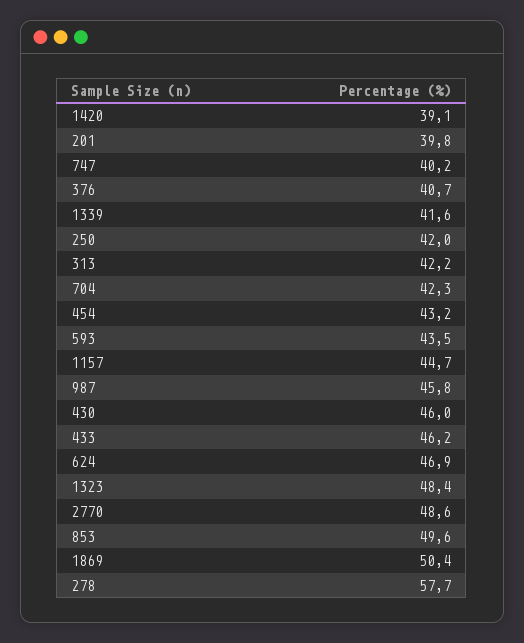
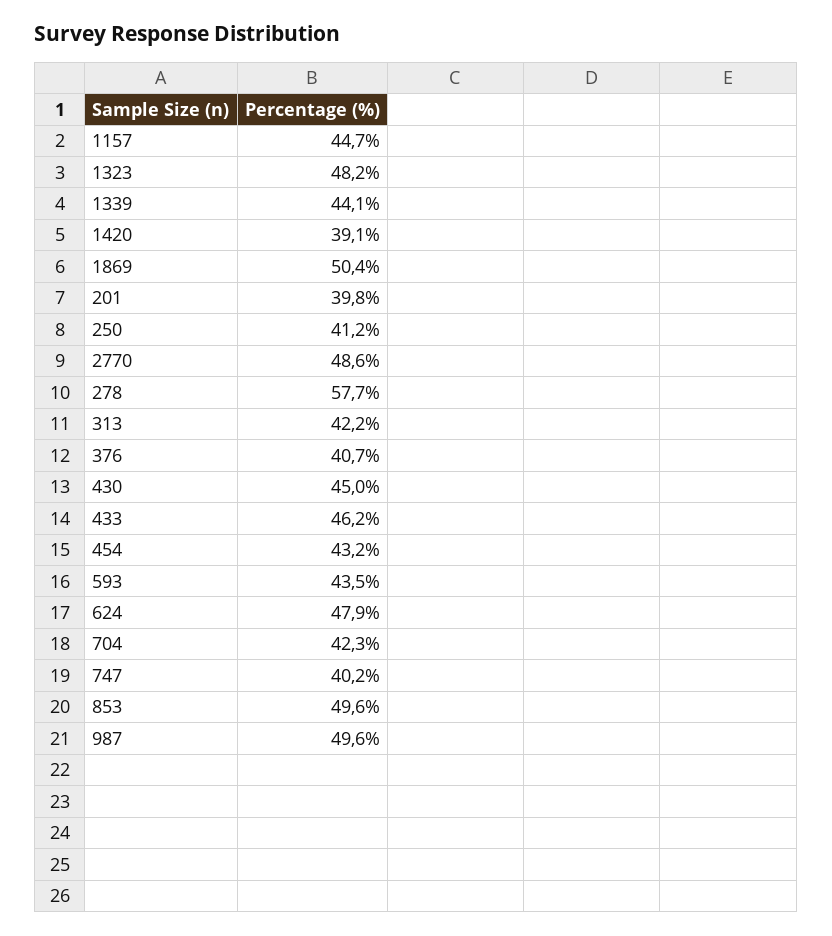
1339: 41.6 -> 44.1
250: 42 -> 41.2
987: 45.8 -> 49.6
430: 46 -> 45
624: 46.9 -> 47.9
1323: 48.4 -> 48.2

